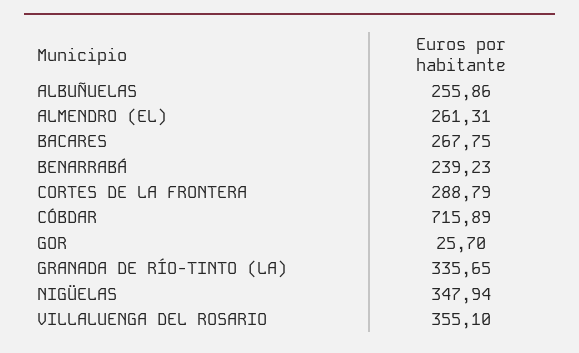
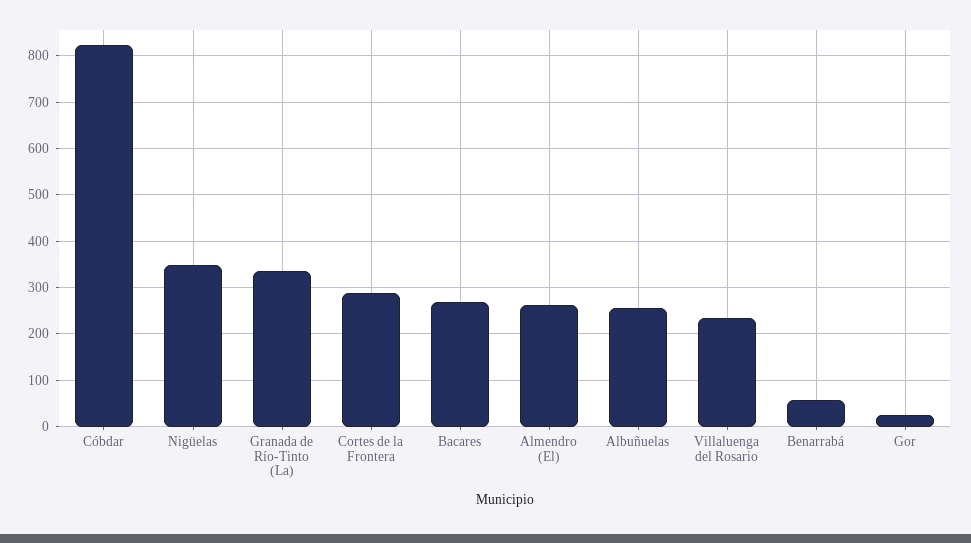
BENARRABÁ: 239.23 -> 60
CÓBDAR: 715.89 -> 820
VILLALUENGA DEL ROSARIO: 355.1 -> 240

